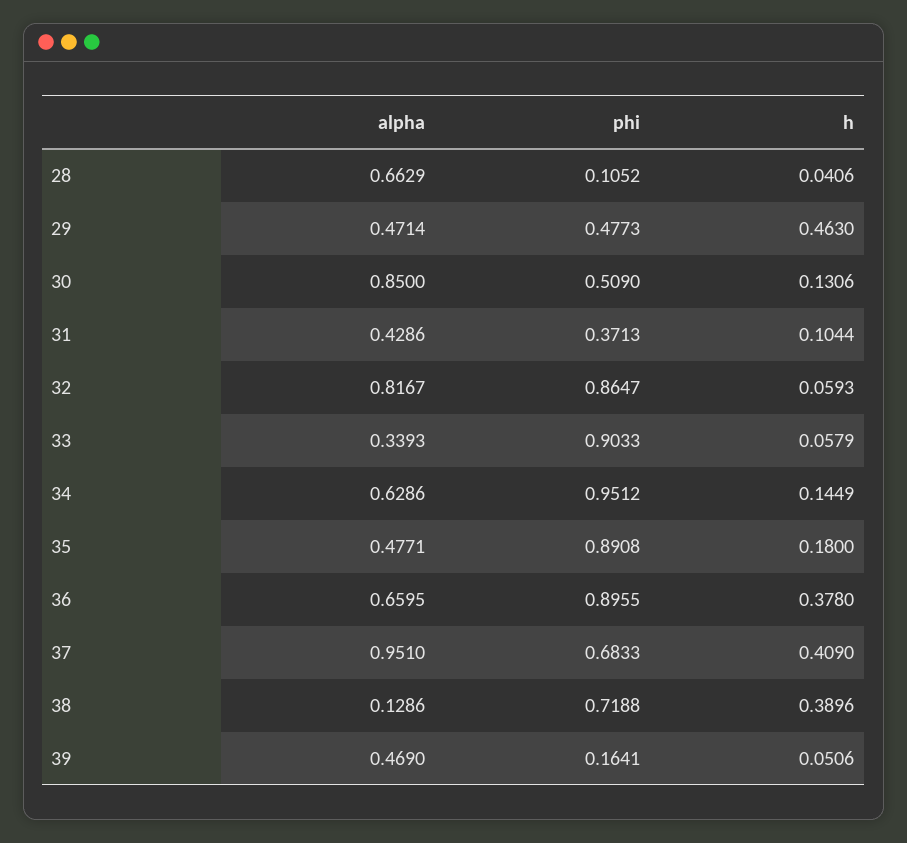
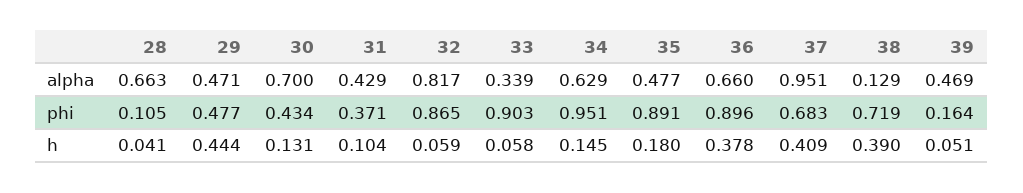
h, 29: 0.463 -> 0.444
alpha, 30: 0.85 -> 0.7
phi, 30: 0.509 -> 0.434

